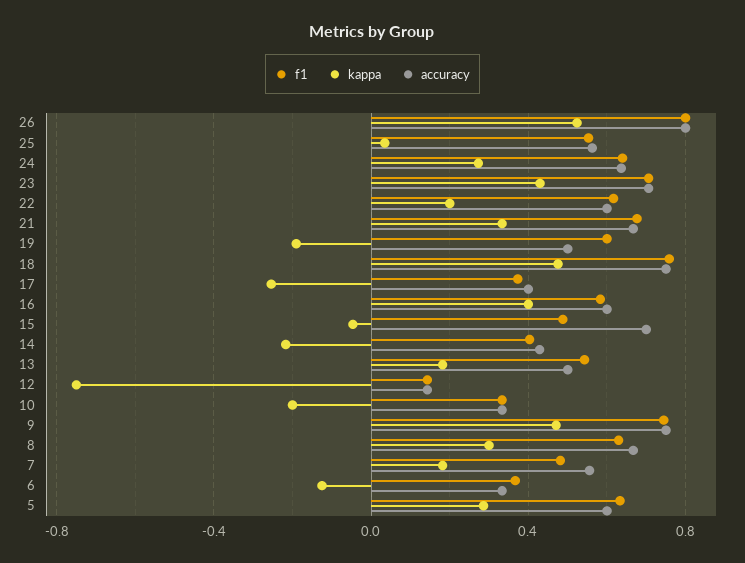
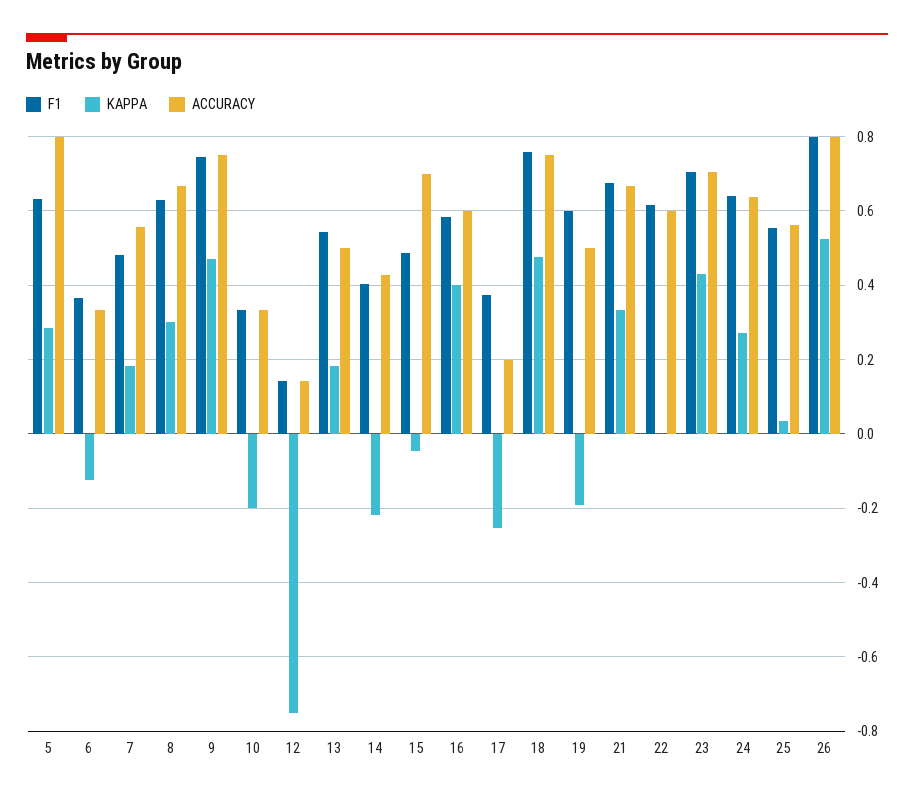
kappa, 22: 0.2 -> 0
accuracy, 17: 0.4 -> 0.2
accuracy, 5: 0.6 -> 0.8

